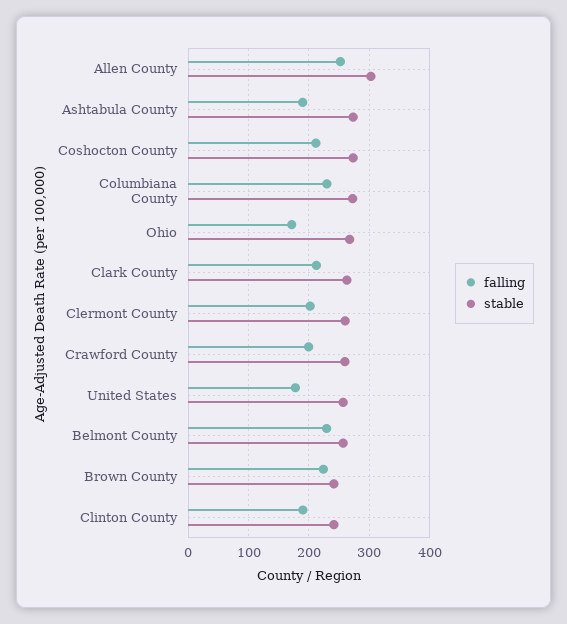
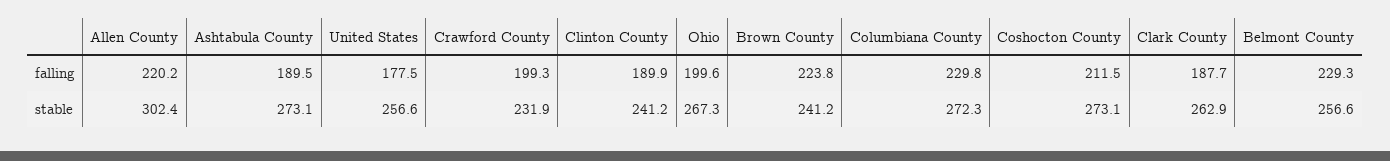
falling, Allen County: 250 -> 220.2
falling, Ohio: 170 -> 199.6
falling, Clark County: 210 -> 187.7
falling, Clermont County: 200 -> none
stable, Clermont County: 260 -> none
stable, Crawford County: 260 -> 231.9

